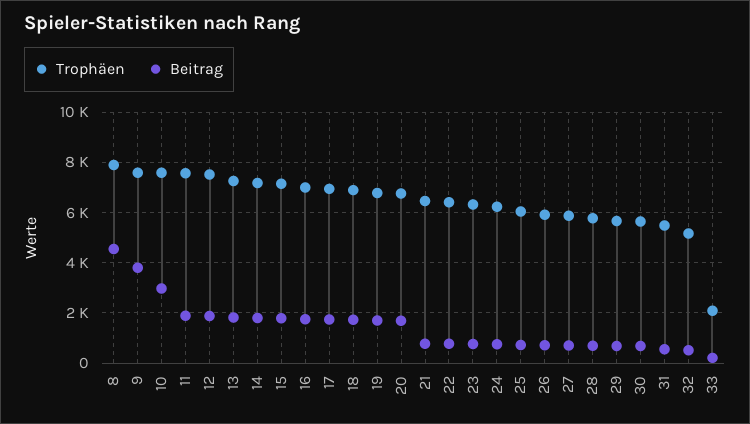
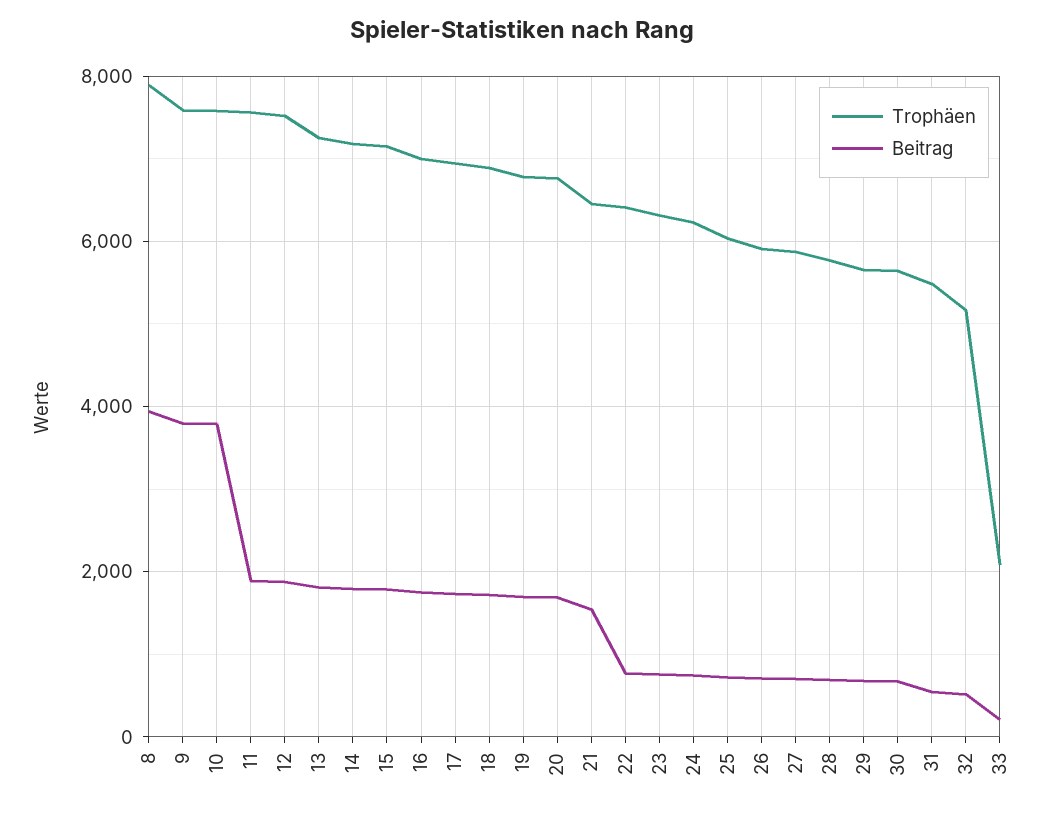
Beitrag, 8: 4500 -> 4000
Beitrag, 10: 3000 -> 3800
Beitrag, 21: 750 -> 1600

